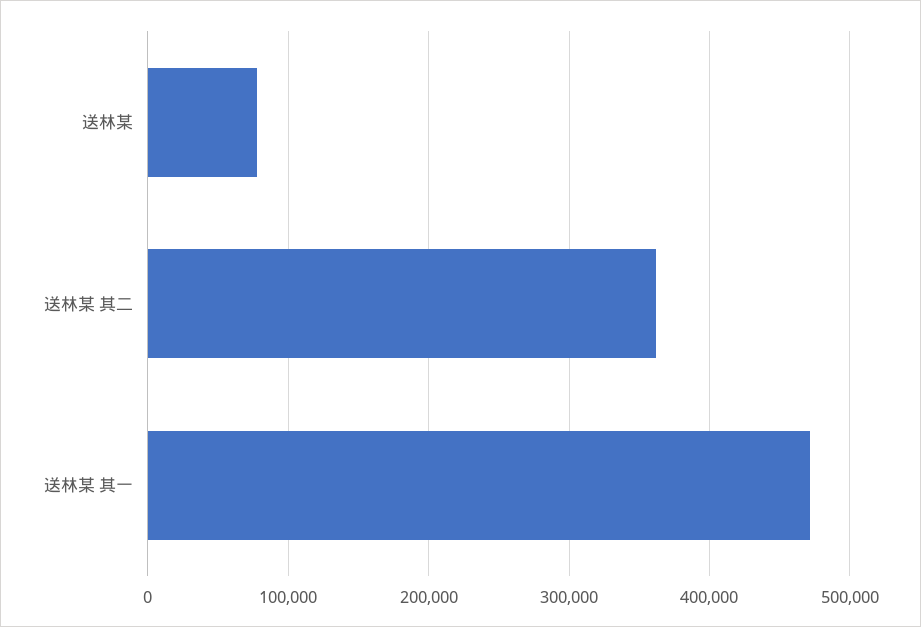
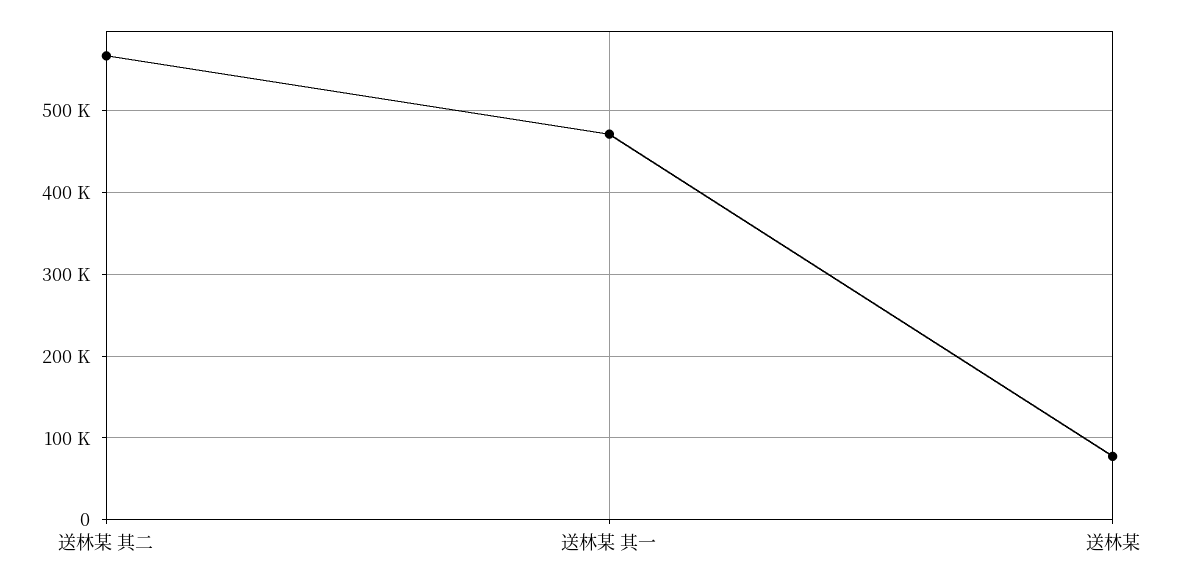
送林某 其二: 360000 -> 570000

